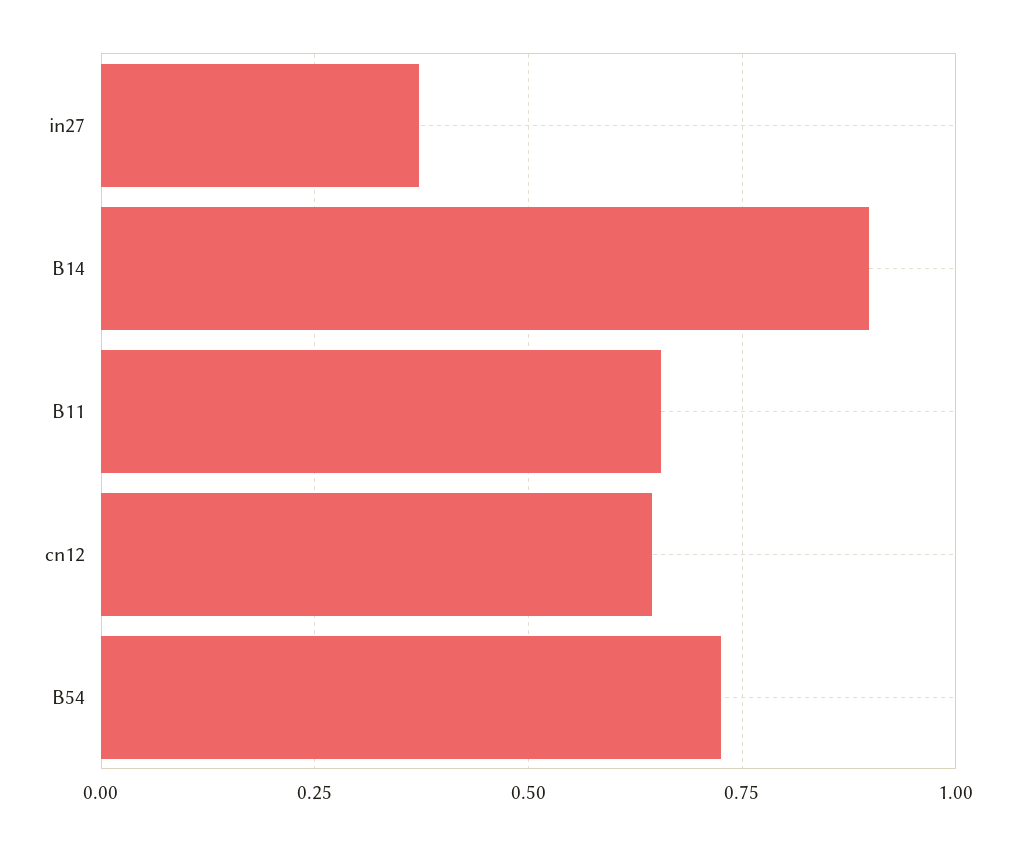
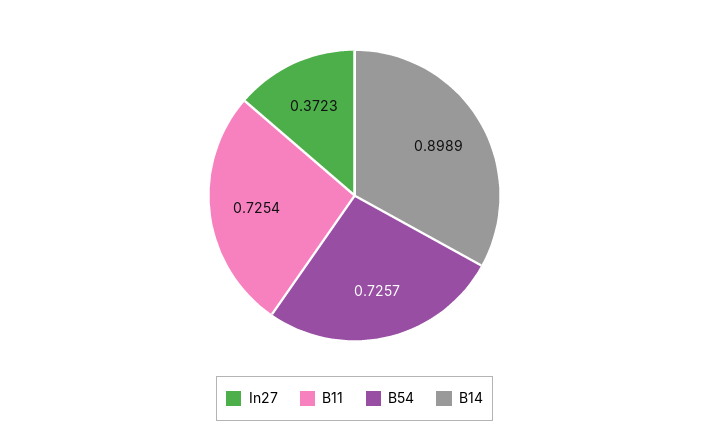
B11: 0.65 -> 0.7254
cn12: 0.65 -> none

